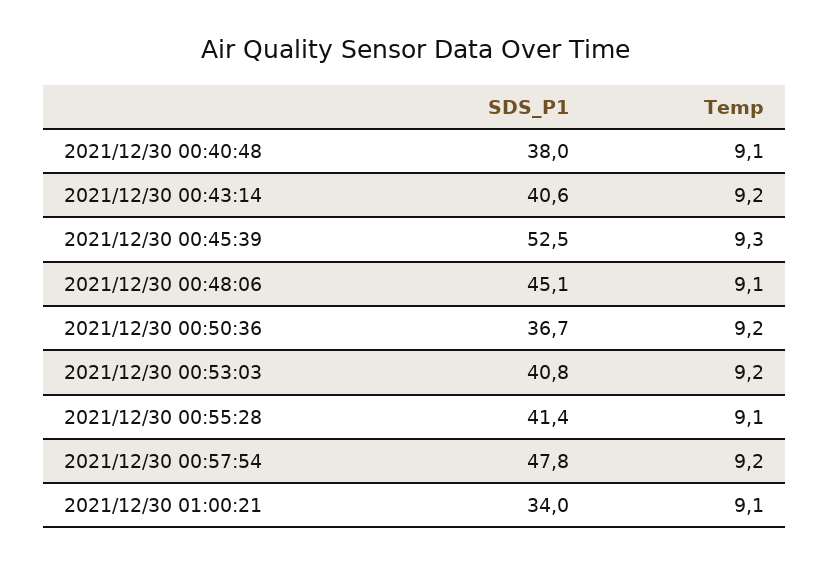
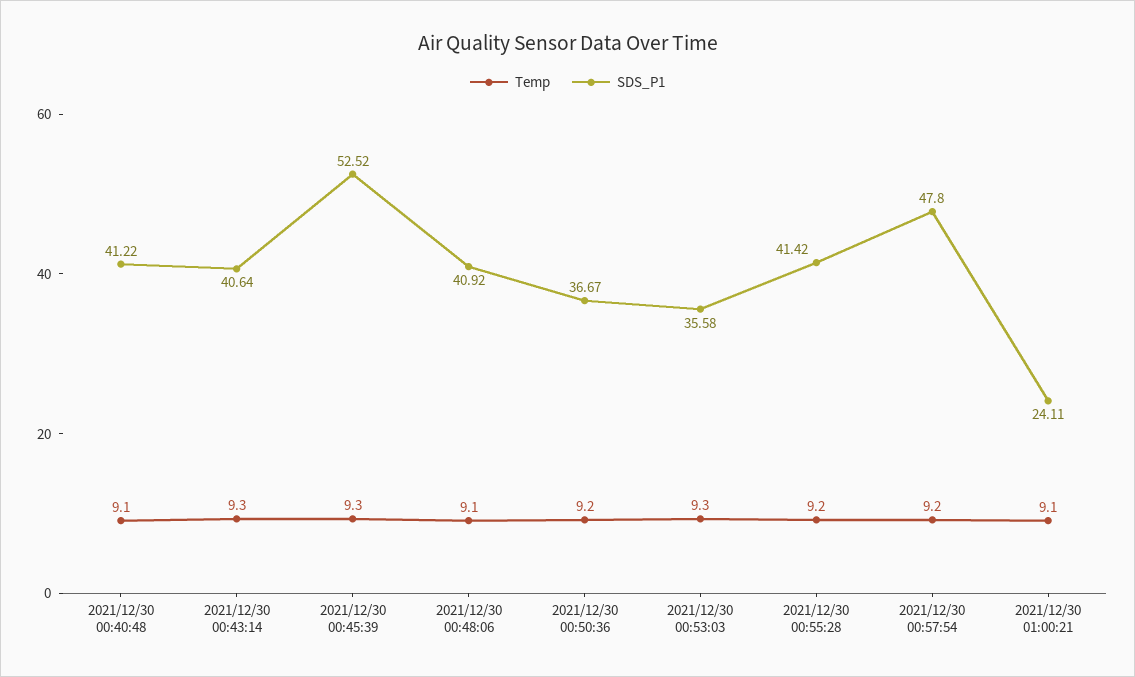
SDS_P1, 2021/12/30 00:40:48: 38 -> 41.22
Temp, 2021/12/30 00:43:14: 9.2 -> 9.3
SDS_P1, 2021/12/30 00:48:06: 45.1 -> 40.92
SDS_P1, 2021/12/30 00:53:03: 40.8 -> 35.58
Temp, 2021/12/30 00:53:03: 9.2 -> 9.3
Temp, 2021/12/30 00:55:28: 9.1 -> 9.2
SDS_P1, 2021/12/30 01:00:21: 34 -> 24.11

